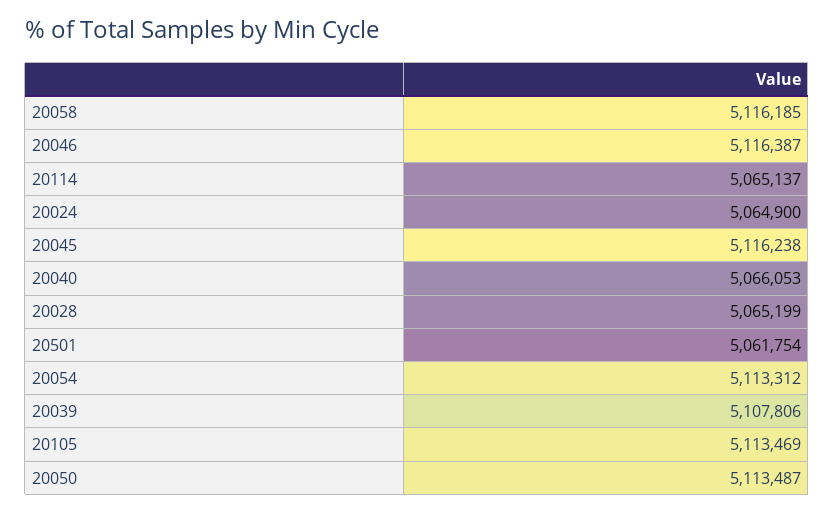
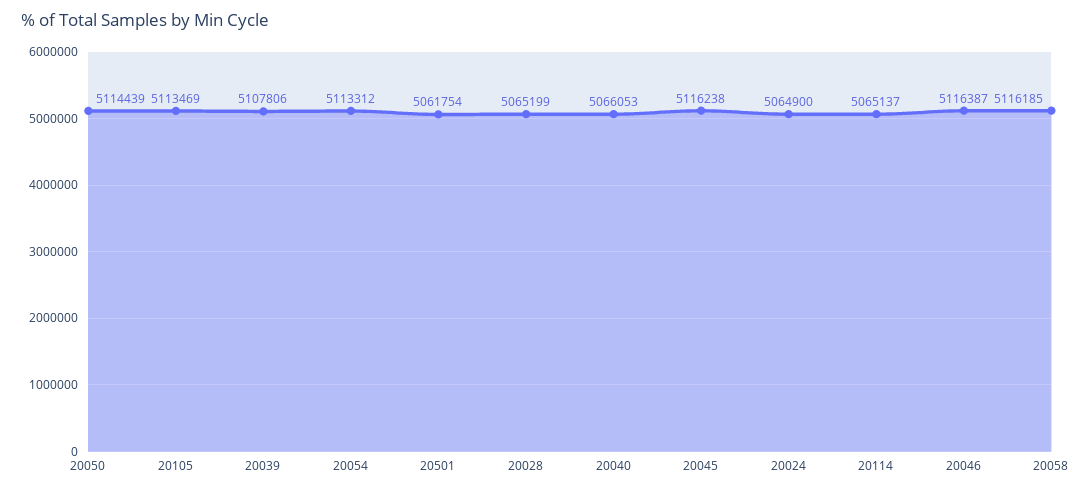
20050: 5113487 -> 5114439

